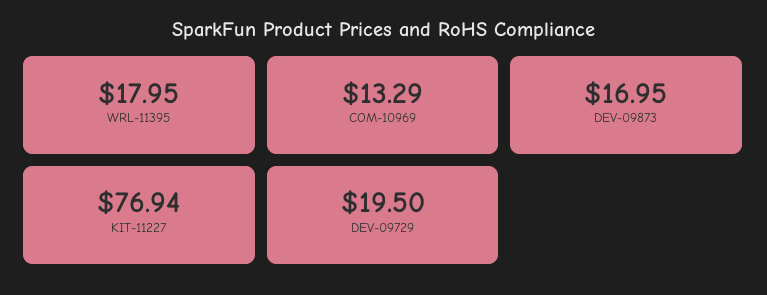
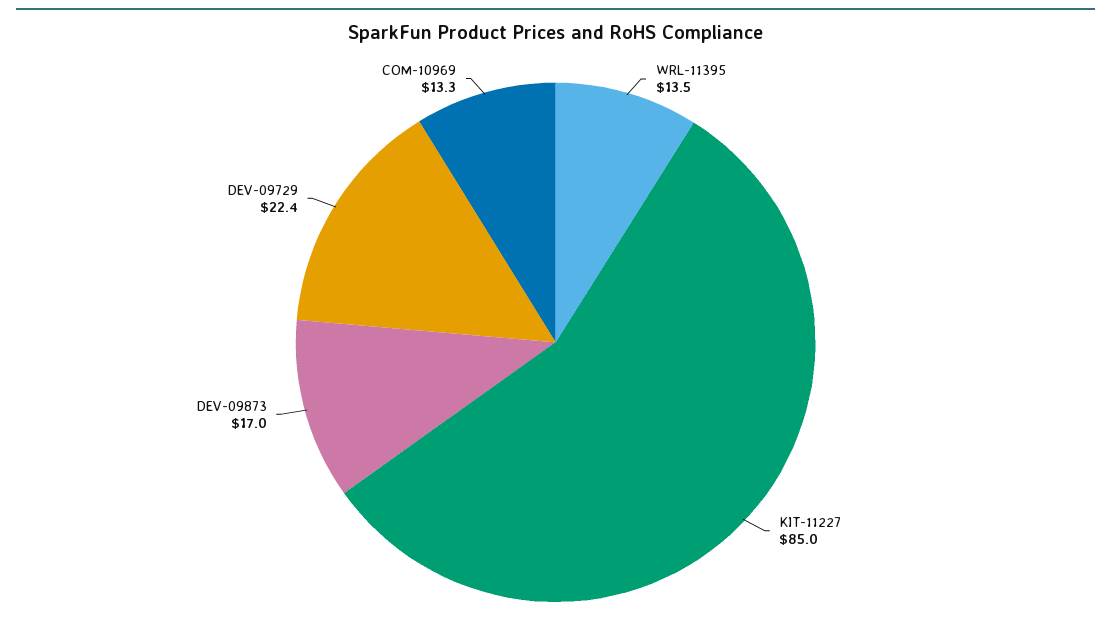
WRL-11395: 17.95 -> 13.5
KIT-11227: 76.94 -> 85
DEV-09729: 19.5 -> 22.4

